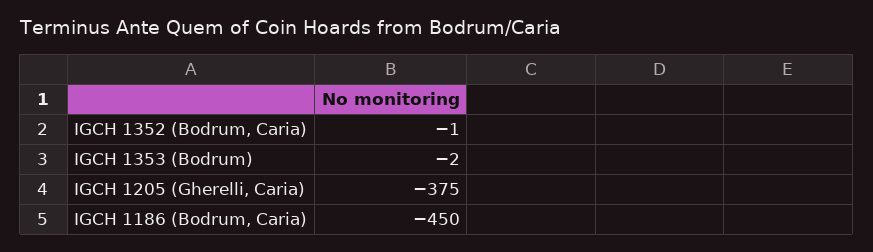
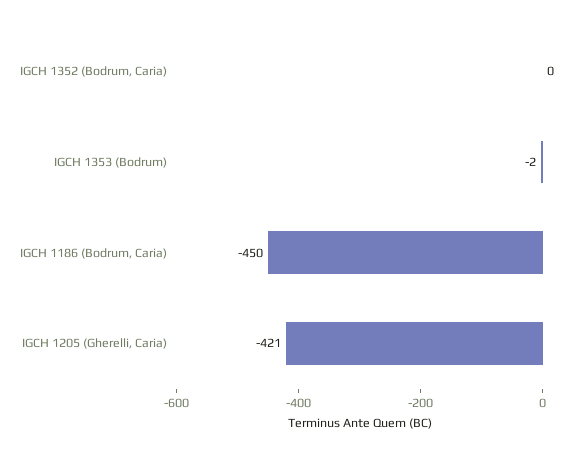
IGCH 1352 (Bodrum, Caria): -1 -> 0
IGCH 1205 (Gherelli, Caria): -375 -> -421

